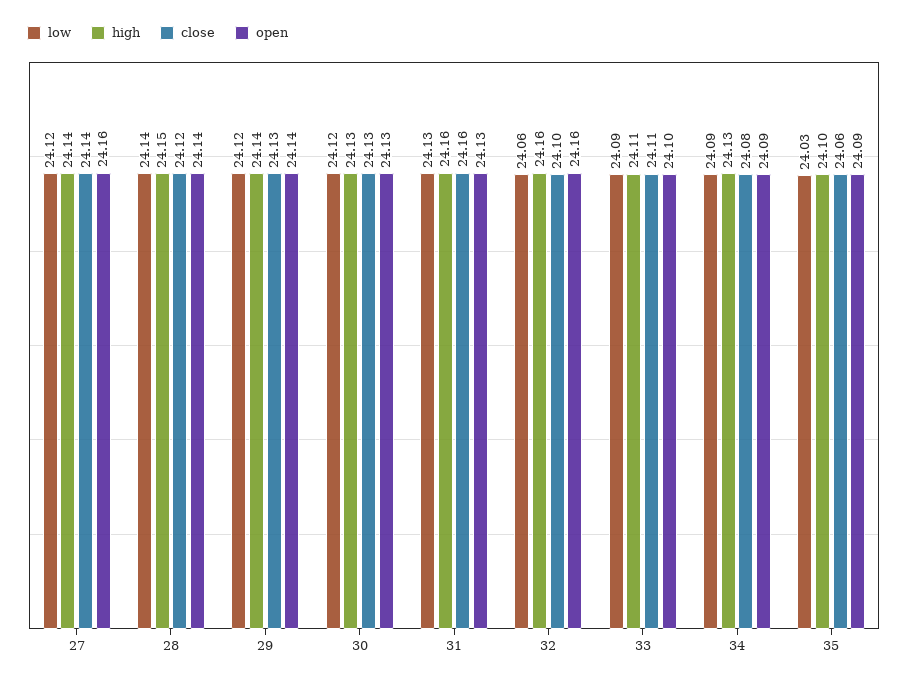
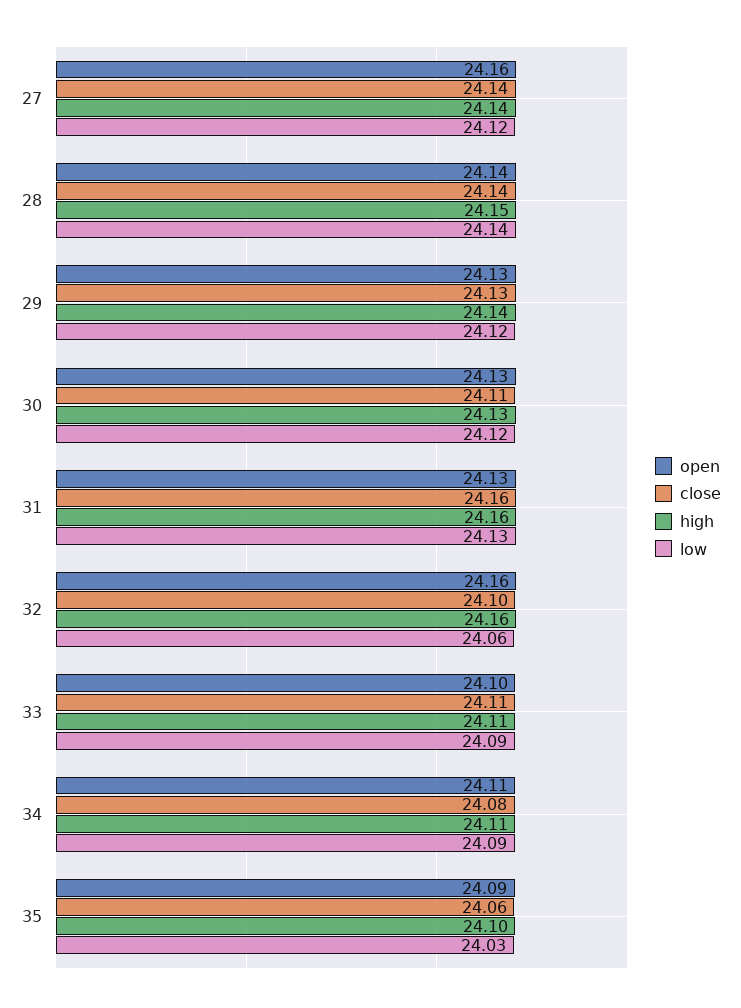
close, 28: 24.12 -> 24.14
open, 29: 24.14 -> 24.13
close, 30: 24.13 -> 24.11
high, 34: 24.13 -> 24.11
open, 34: 24.09 -> 24.11

